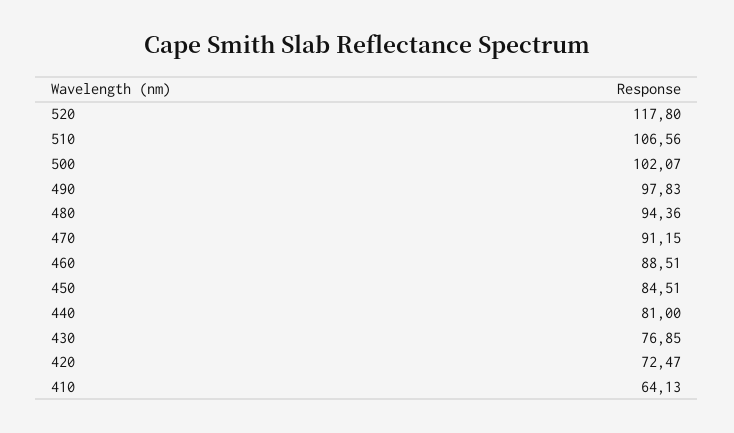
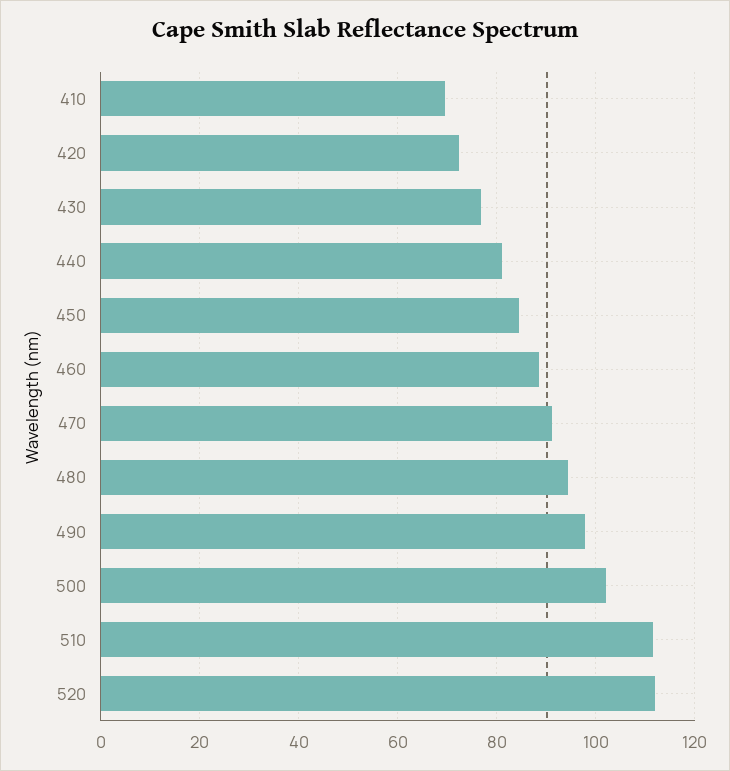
520: 117.8 -> 112
510: 106.56 -> 112
410: 64.13 -> 70

